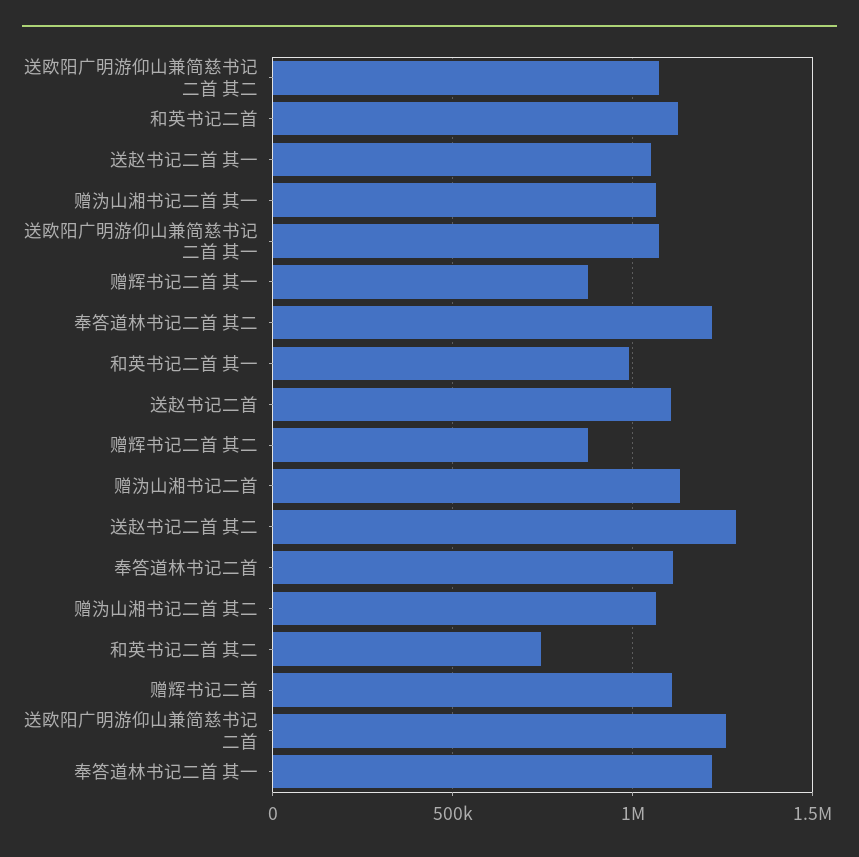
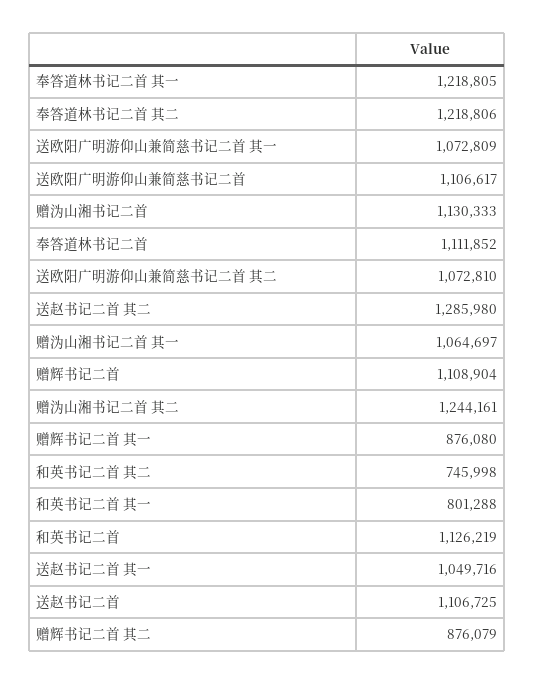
和英书记二首 其一: 1000000 -> 801288
赠沩山湘书记二首 其二: 1050000 -> 1244161
送欧阳广明游仰山兼简慈书记二首: 1250000 -> 1106617

